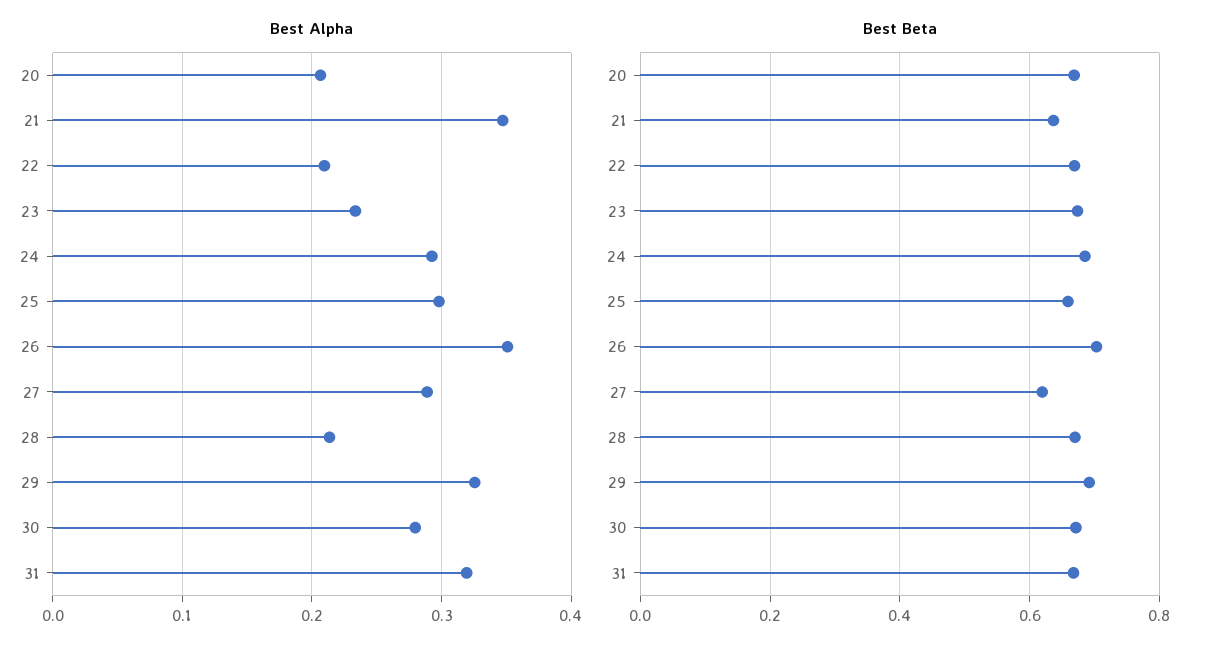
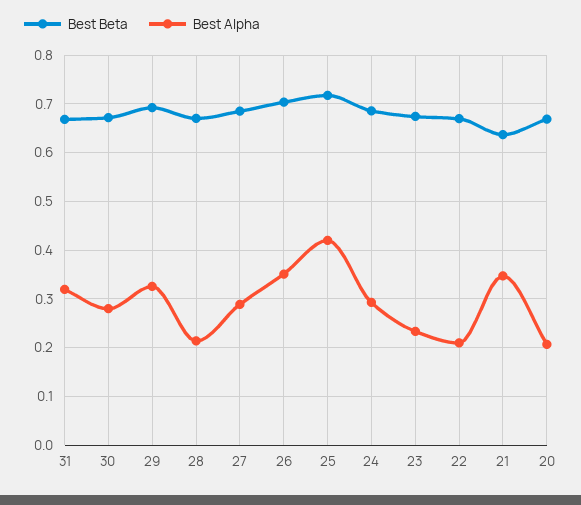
Best Alpha, 25: 0.3 -> 0.42
Best Beta, 25: 0.66 -> 0.72
Best Beta, 27: 0.62 -> 0.68

